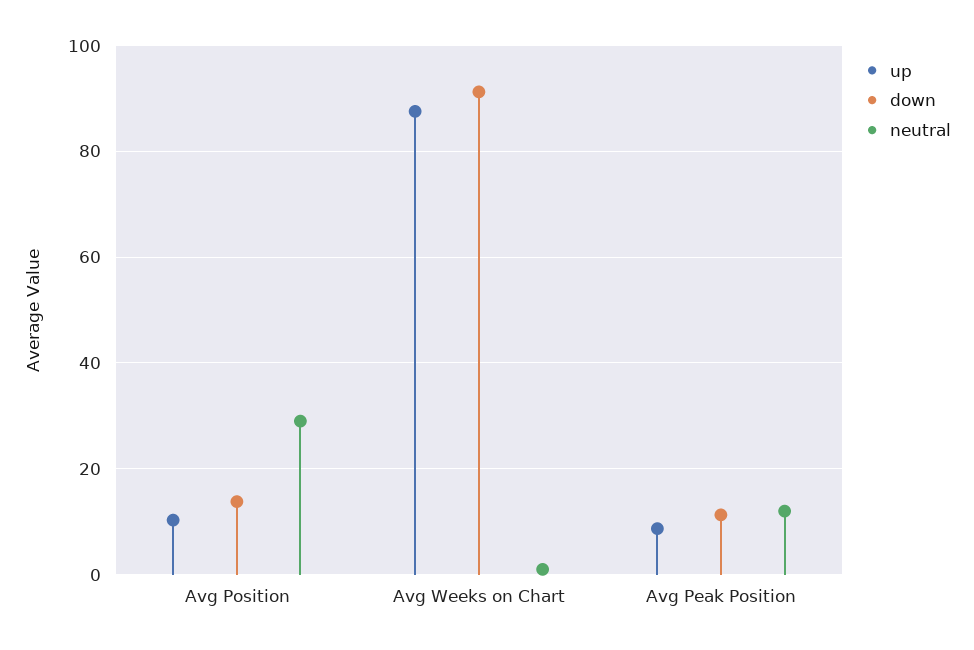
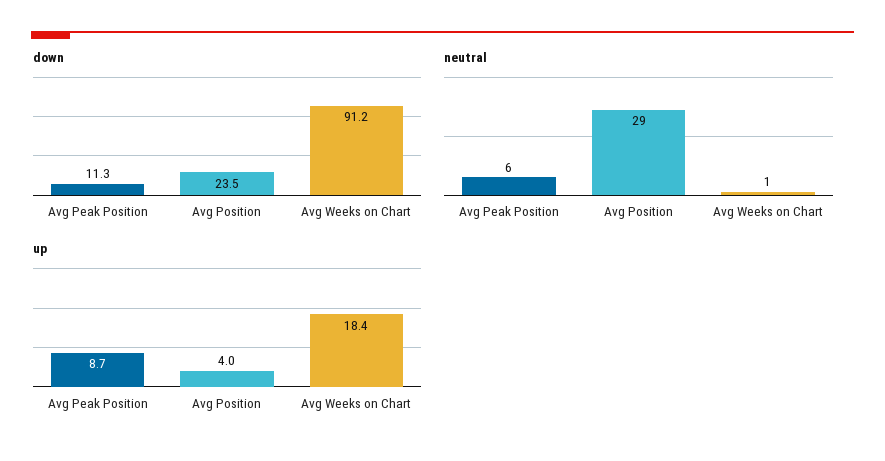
up, Avg Position: 10 -> 4
down, Avg Position: 14 -> 23.5
up, Avg Weeks on Chart: 88 -> 18.4
neutral, Avg Peak Position: 12 -> 6

